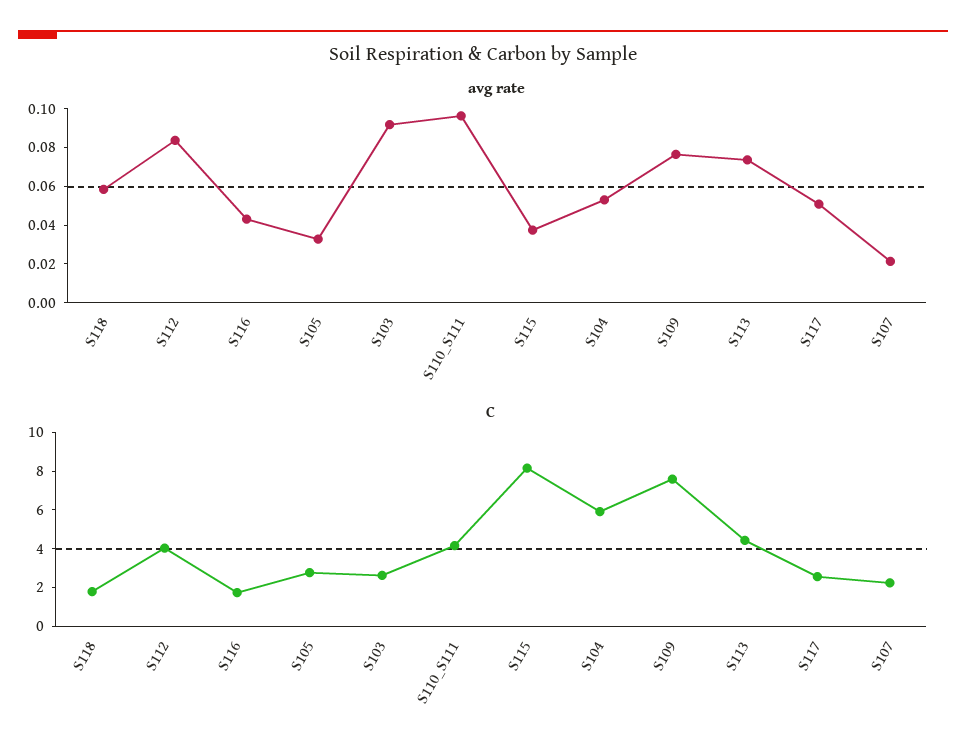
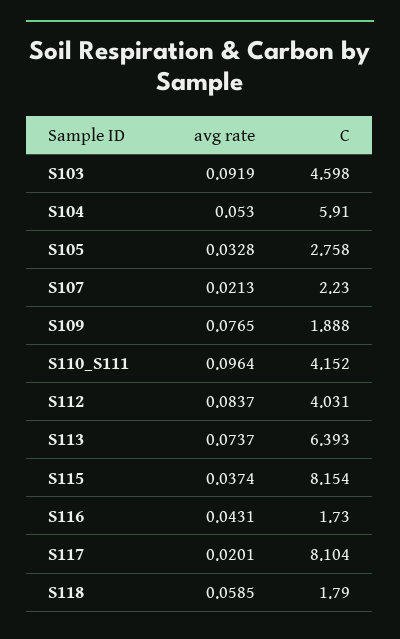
avg rate, S117: 0.05 -> 0.0201
C, S103: 2.5 -> 4.598
C, S109: 7.5 -> 1.888
C, S113: 4.5 -> 6.393
C, S117: 2.5 -> 8.104

